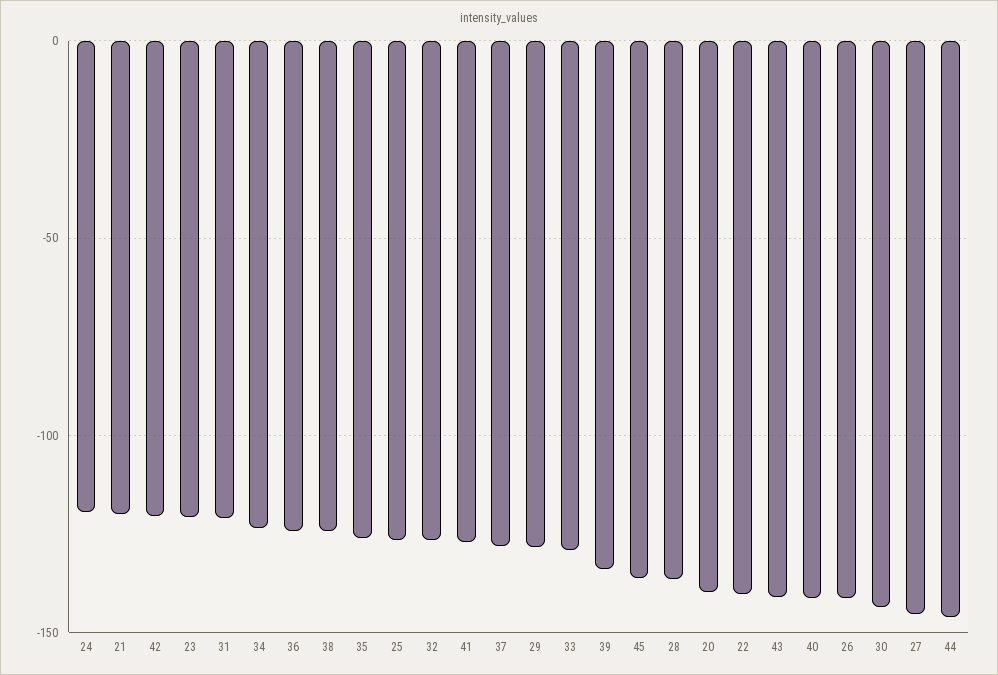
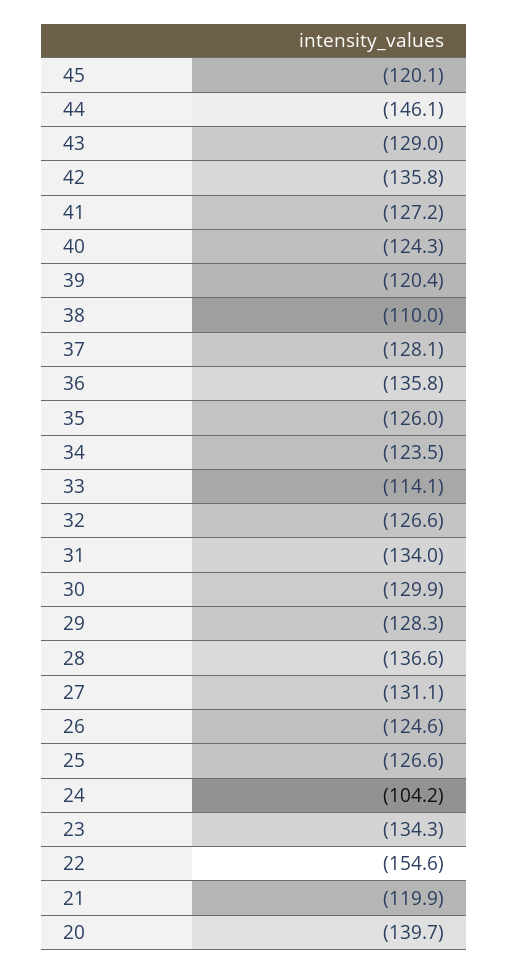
24: -120 -> -104.2
42: -120 -> -135.8
23: -120 -> -134.3
31: -120 -> -134
36: -125 -> -135.8
38: -125 -> -110
33: -130 -> -114.1
39: -135 -> -120.4
45: -135 -> -120.1
22: -140 -> -154.6
43: -140 -> -129
40: -140 -> -124.3
26: -140 -> -124.6
30: -145 -> -129.9
27: -145 -> -131.1

